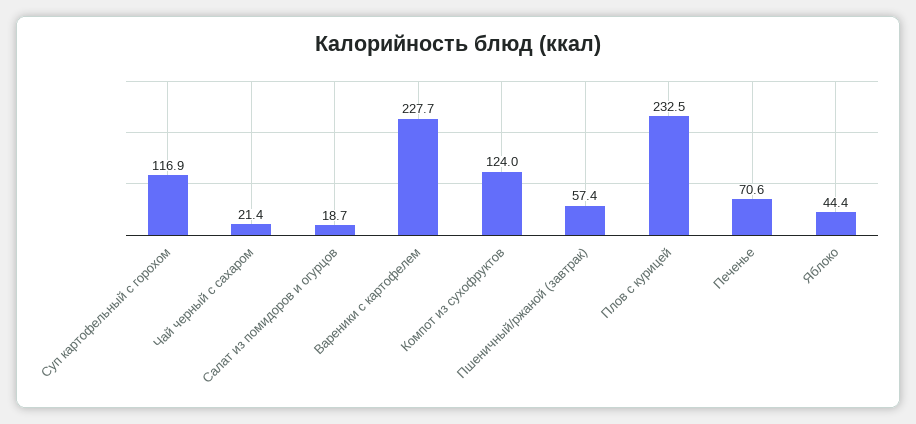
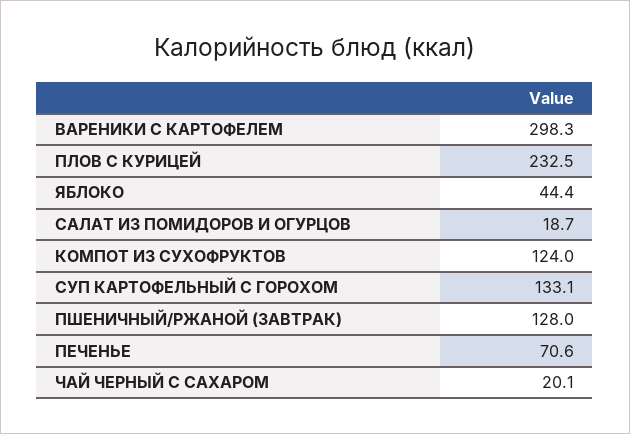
Суп картофельный с горохом: 116.9 -> 133.1
Чай черный с сахаром: 21.4 -> 20.1
Вареники с картофелем: 227.7 -> 298.3
Пшеничный/ржаной (завтрак): 57.4 -> 128

